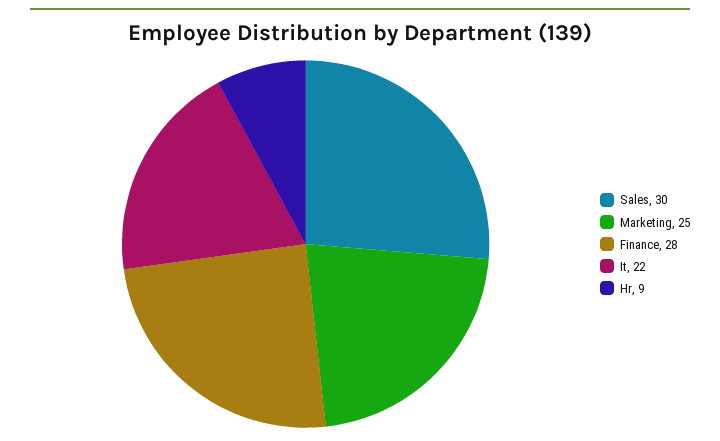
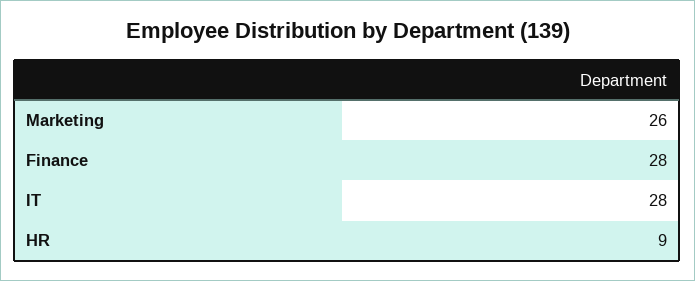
Sales: 30 -> none
Marketing: 25 -> 26
It: 22 -> 28

